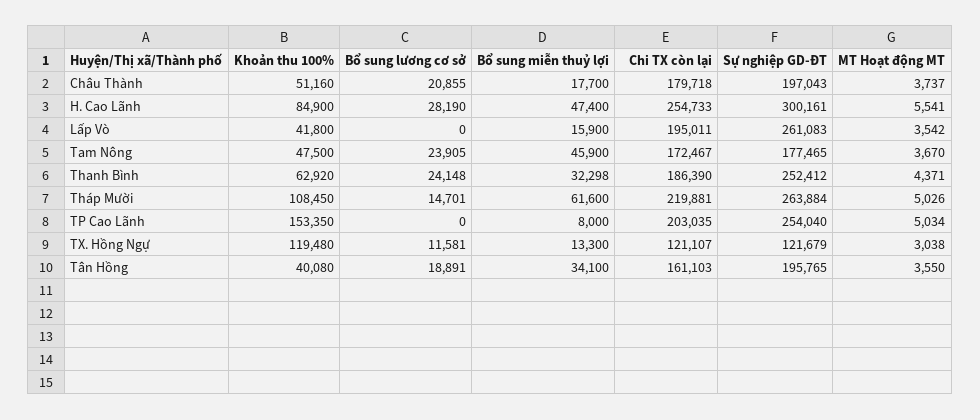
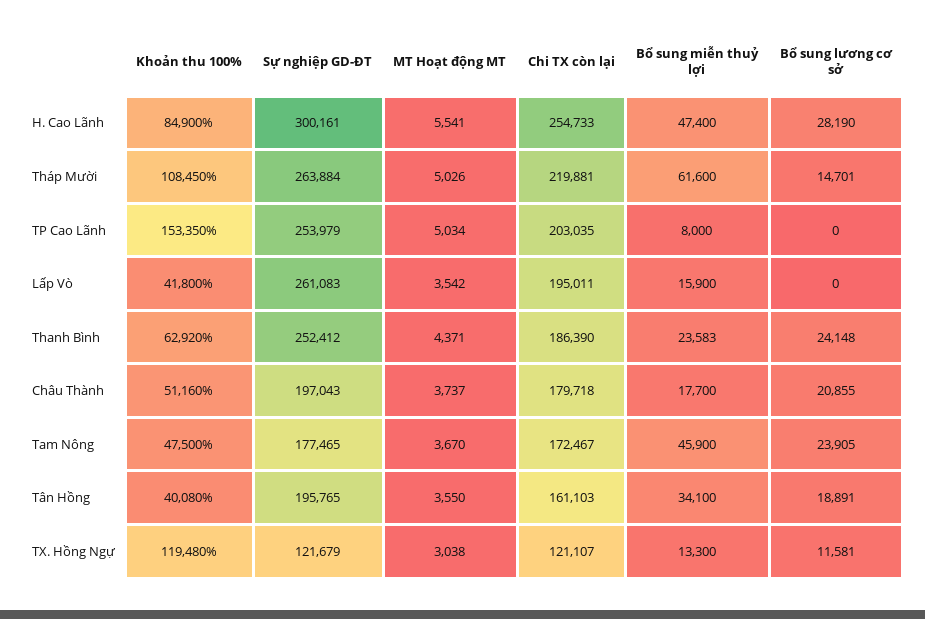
Bổ sung miễn thuỷ lợi, Thanh Bình: 32298 -> 23583
Sự nghiệp GD-ĐT, TP Cao Lãnh: 254040 -> 253979

